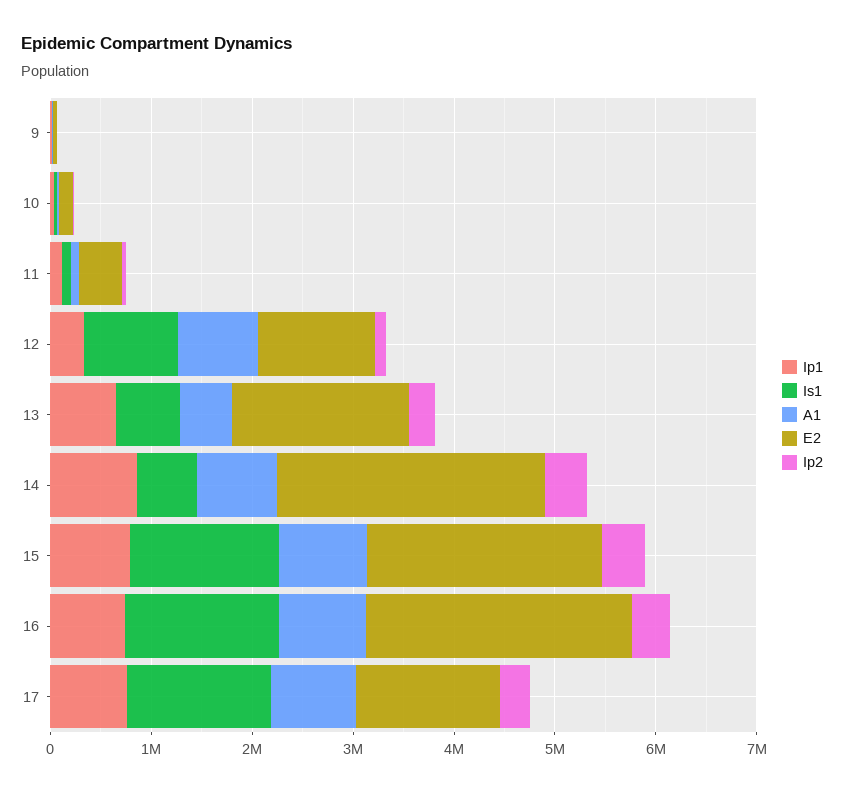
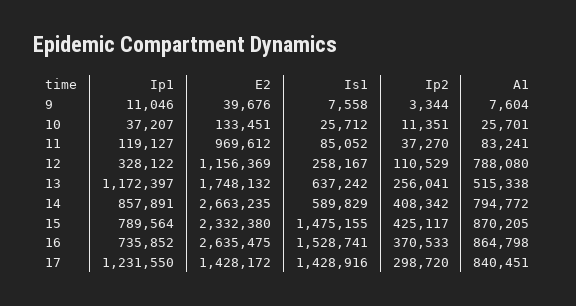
E2, 11: 400000 -> 969612
Is1, 12: 1000000 -> 258167
Ip1, 13: 600000 -> 1172397
Ip1, 17: 800000 -> 1231550

